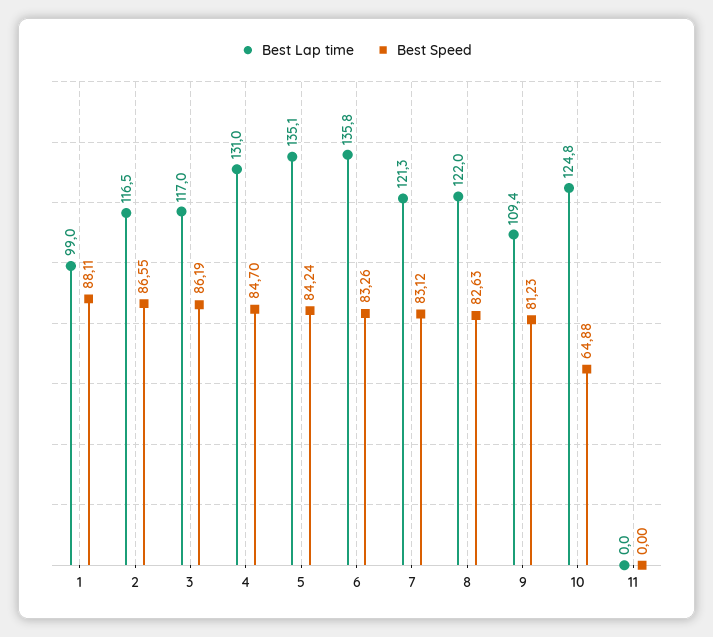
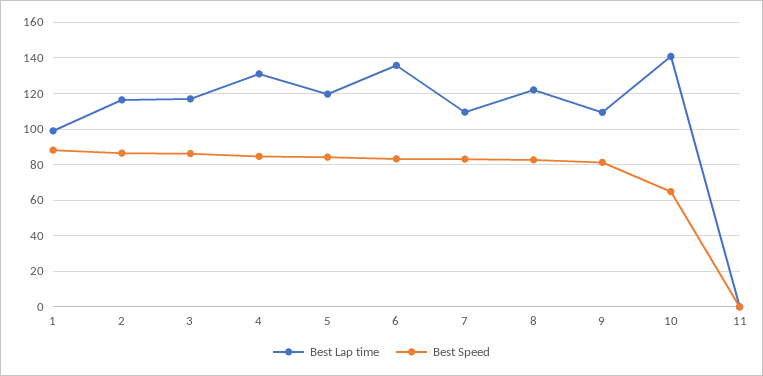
Best Lap time, 5: 135.1 -> 120
Best Lap time, 7: 121.3 -> 110
Best Lap time, 10: 124.8 -> 140

